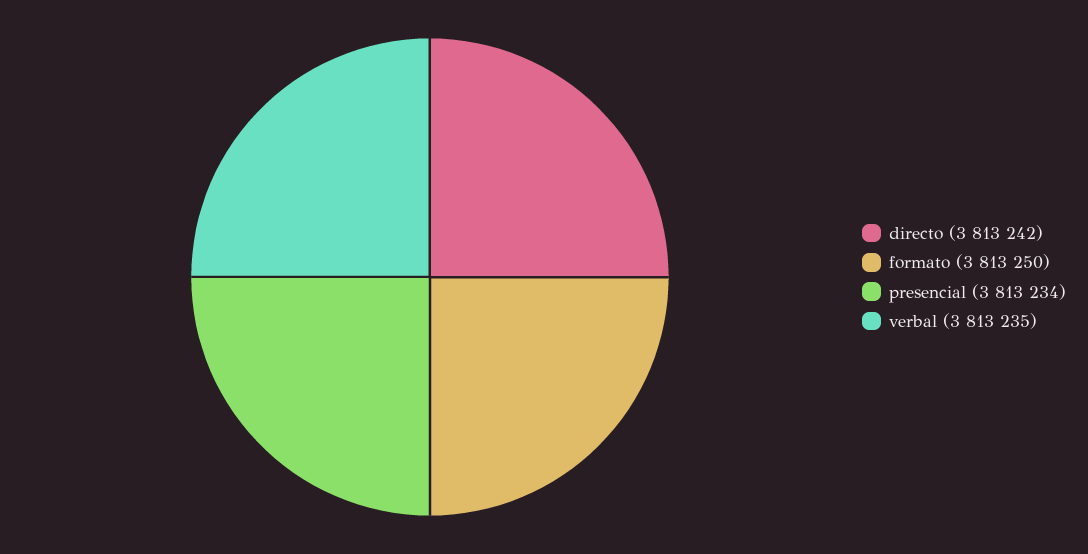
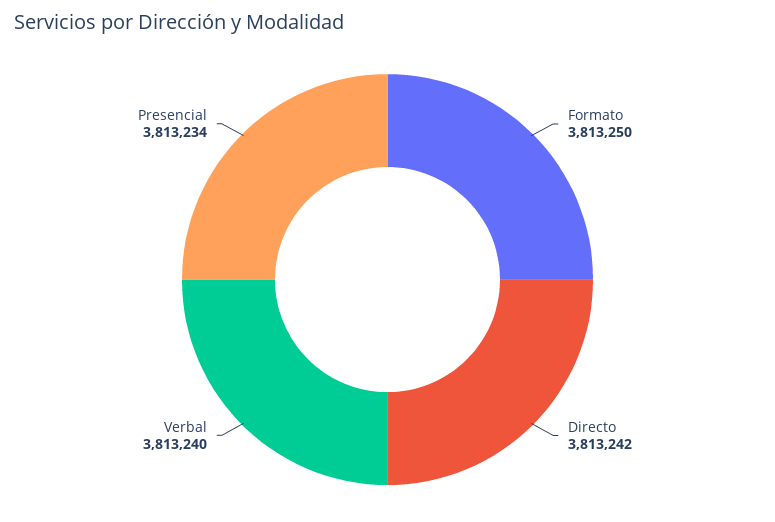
verbal: 3813235 -> 3813240

